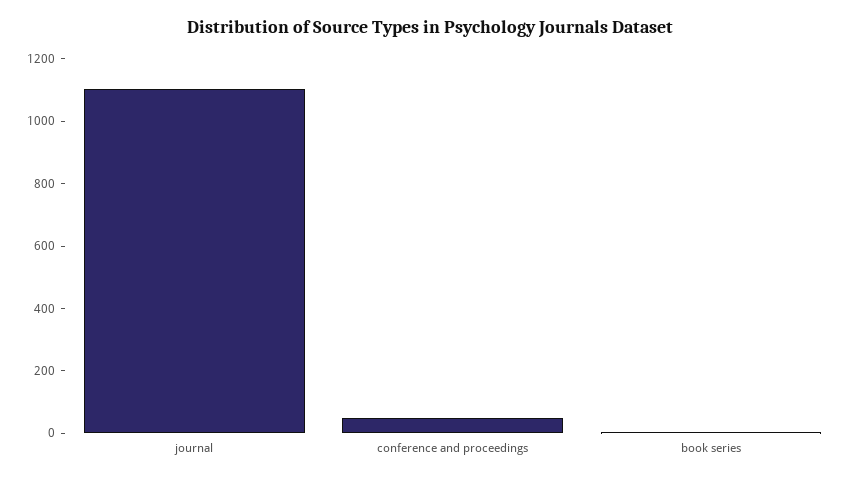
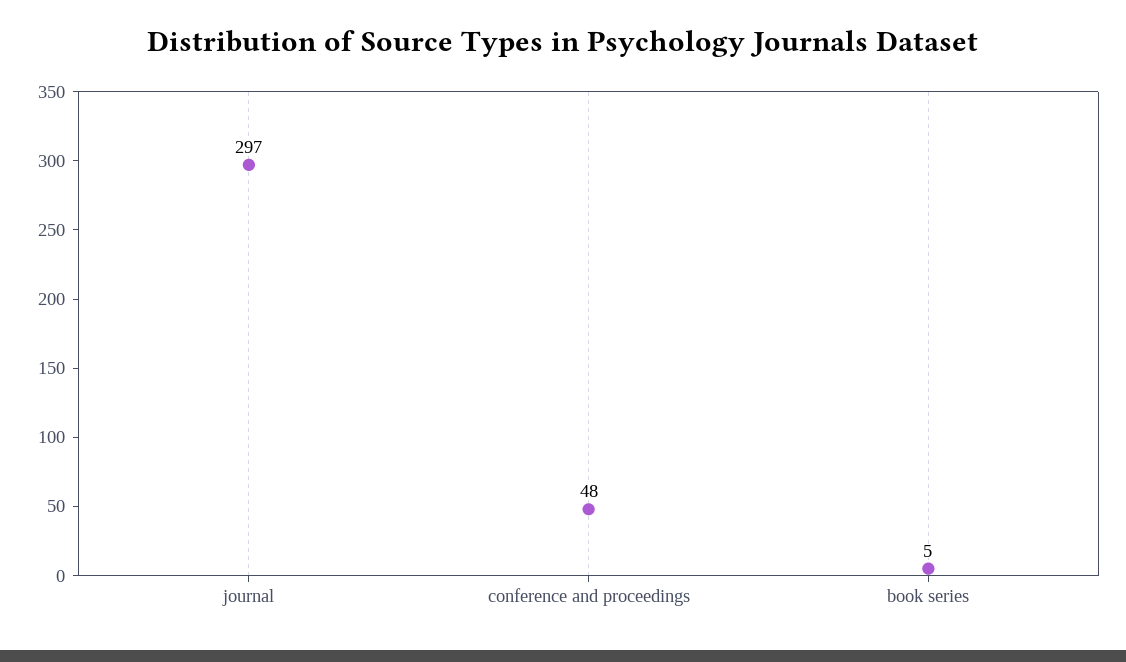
journal: 1100 -> 297

